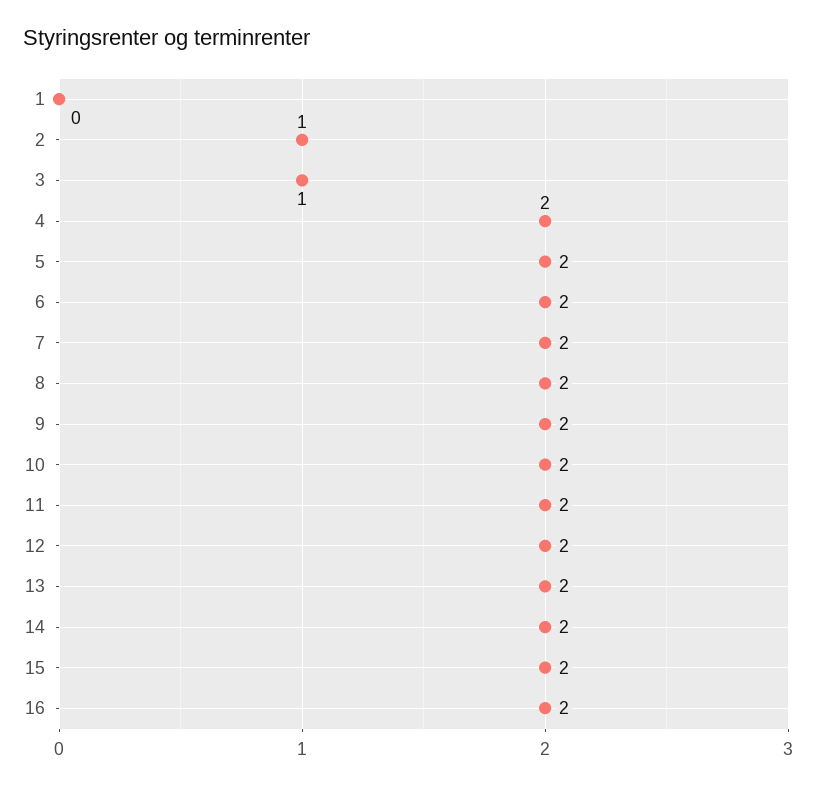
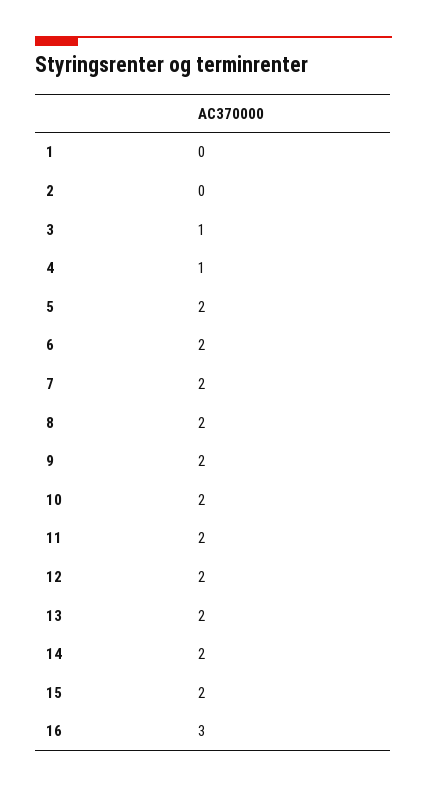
2: 1 -> 0
4: 2 -> 1
16: 2 -> 3

